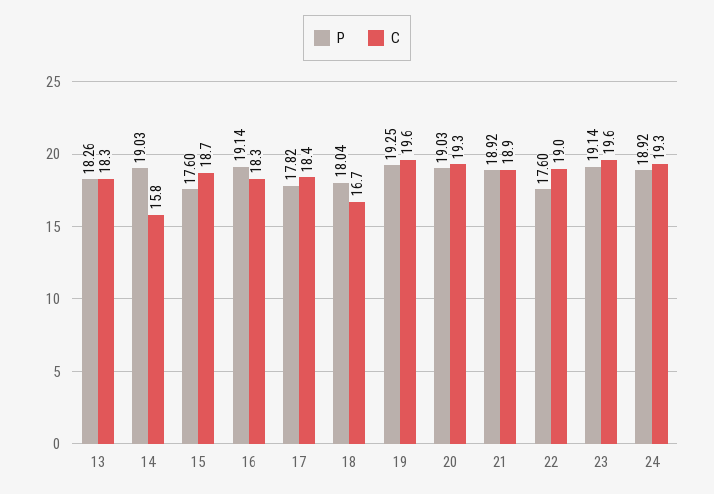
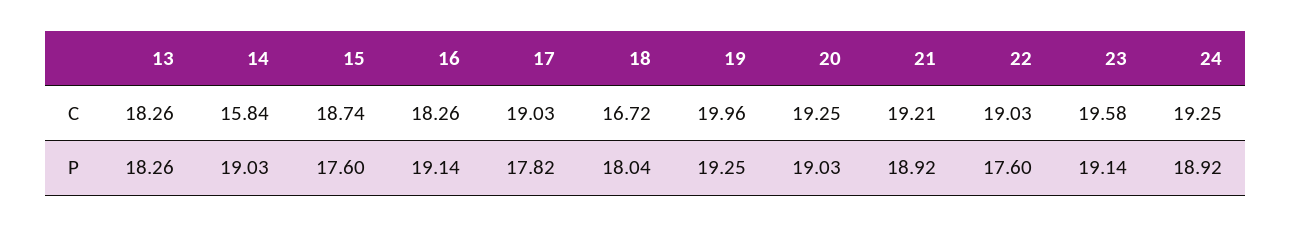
C, 17: 18.4 -> 19.03
C, 19: 19.6 -> 19.96
C, 21: 18.9 -> 19.21

